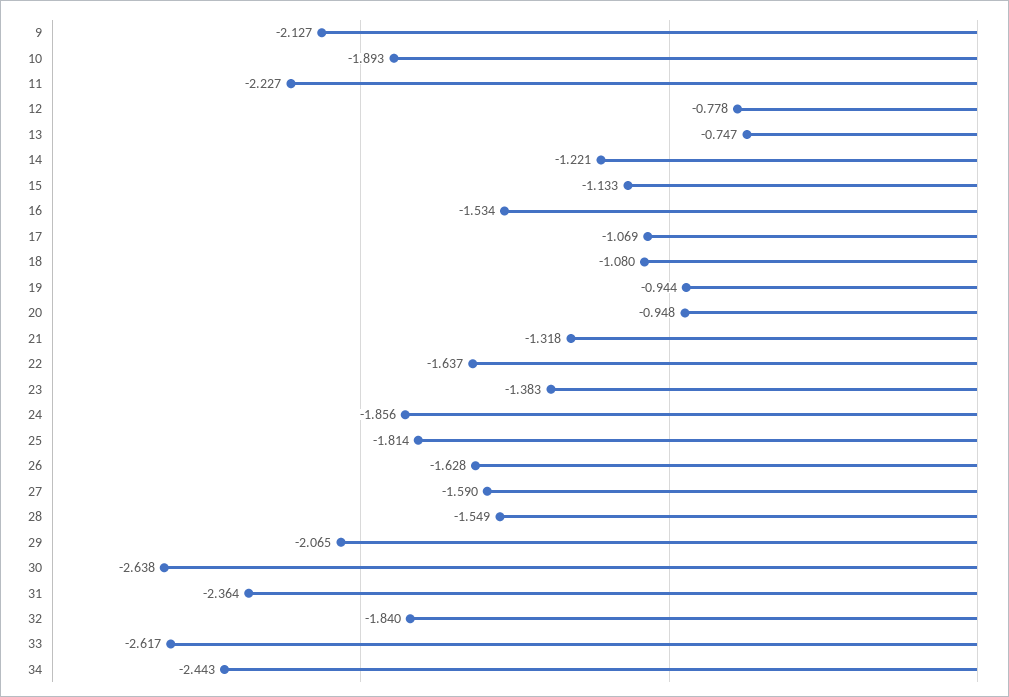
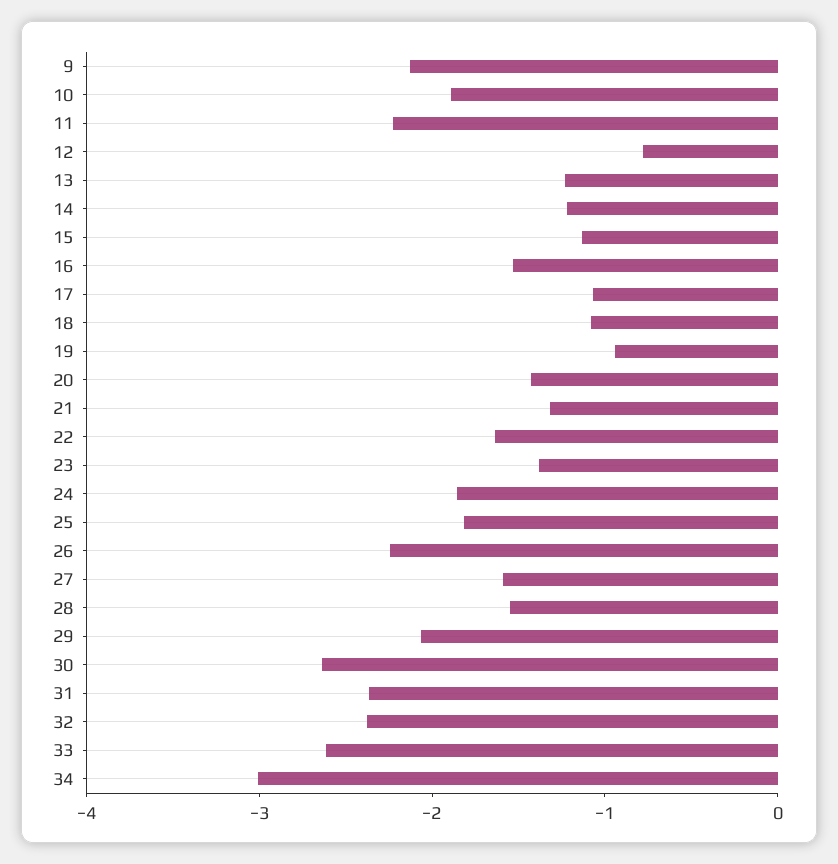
13: -0.747 -> -1.2
20: -0.948 -> -1.4
26: -1.628 -> -2.2
32: -1.84 -> -2.4
34: -2.443 -> -3

